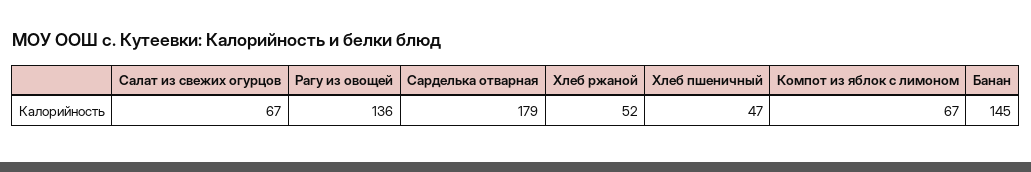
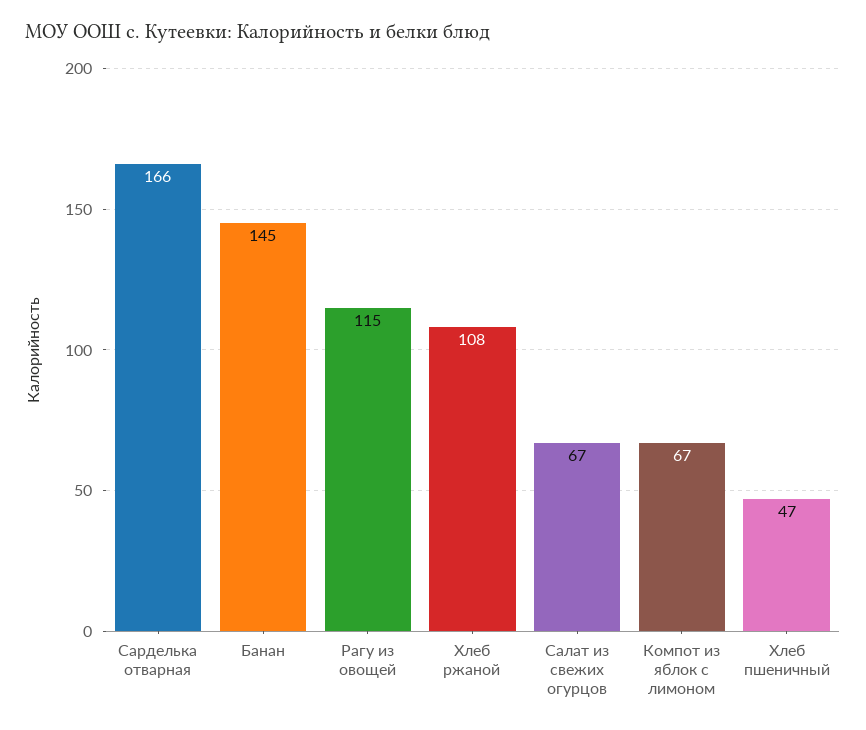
Рагу из овощей: 136 -> 115
Сарделька отварная: 179 -> 166
Хлеб ржаной: 52 -> 108

